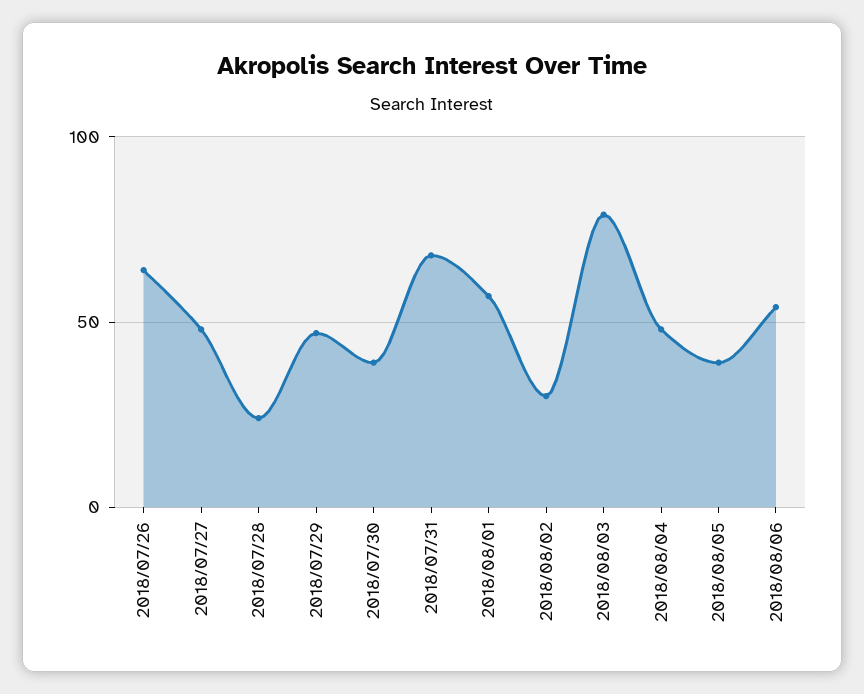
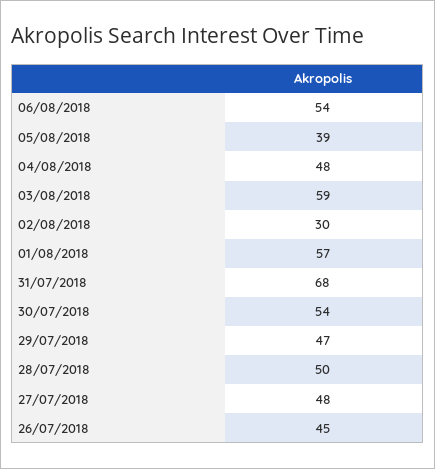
2018/07/26: 65 -> 45
2018/07/28: 25 -> 50
2018/07/30: 40 -> 54
2018/08/03: 80 -> 59

